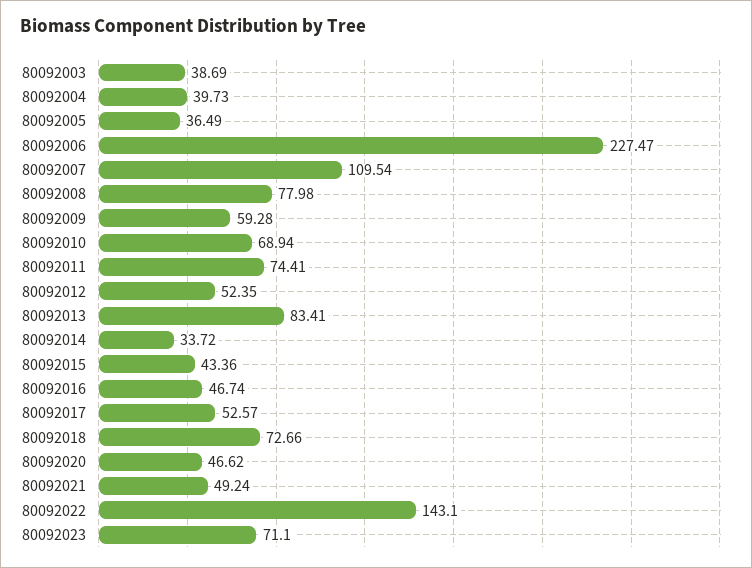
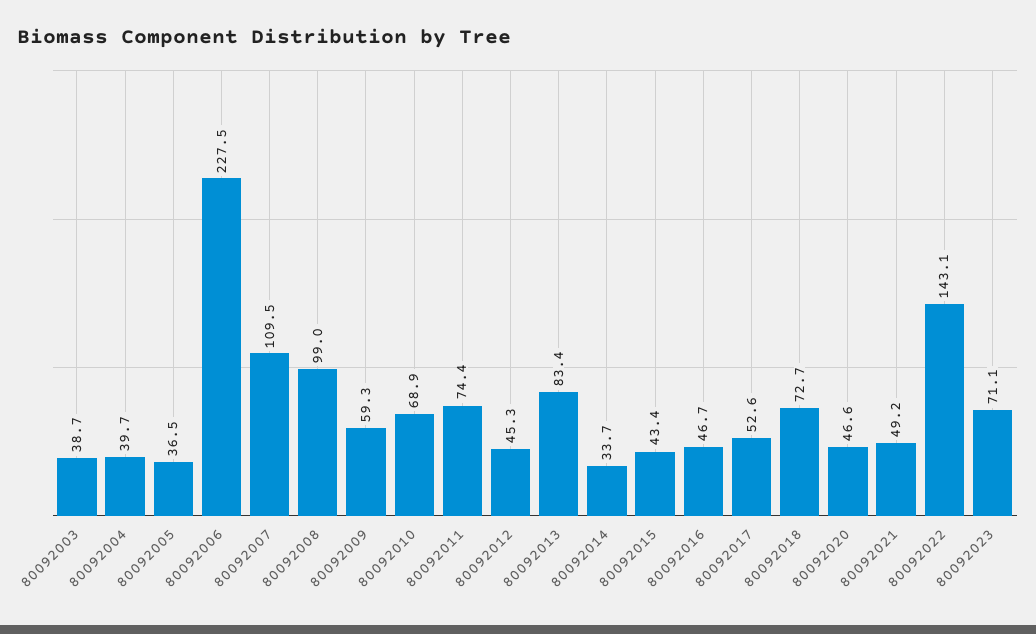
80092008: 77.98 -> 99
80092012: 52.35 -> 45.3

